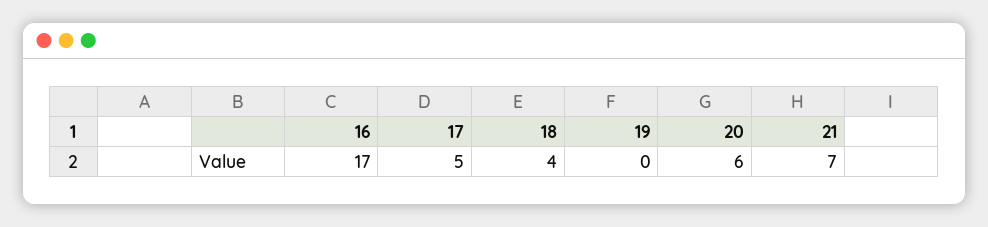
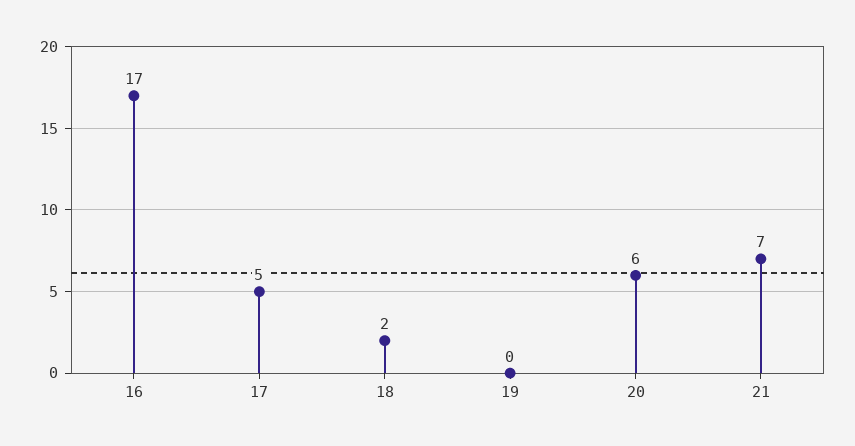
18: 4 -> 2

